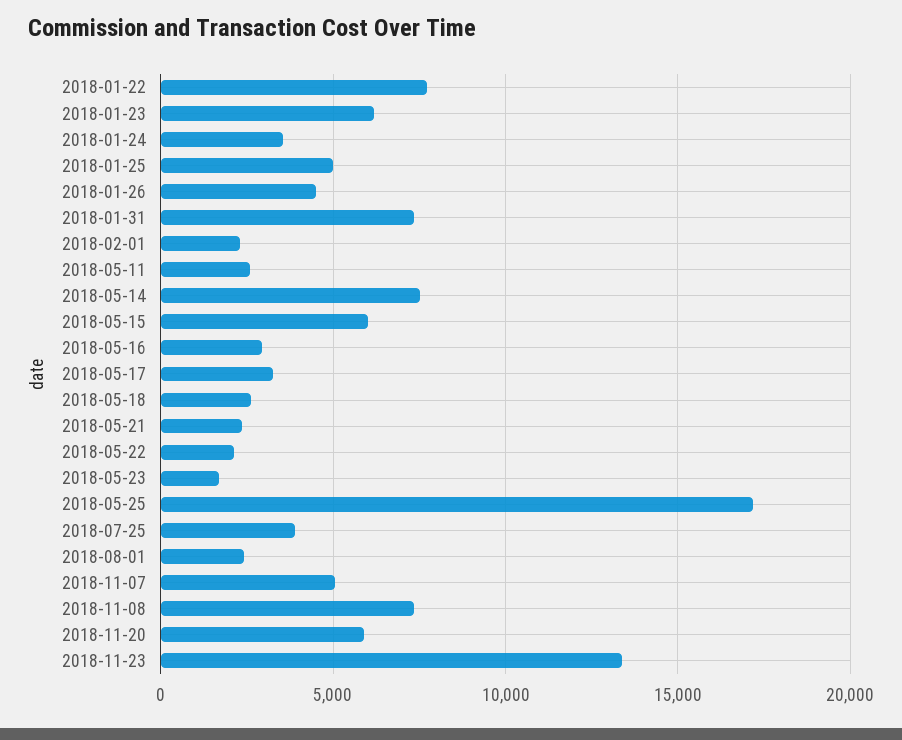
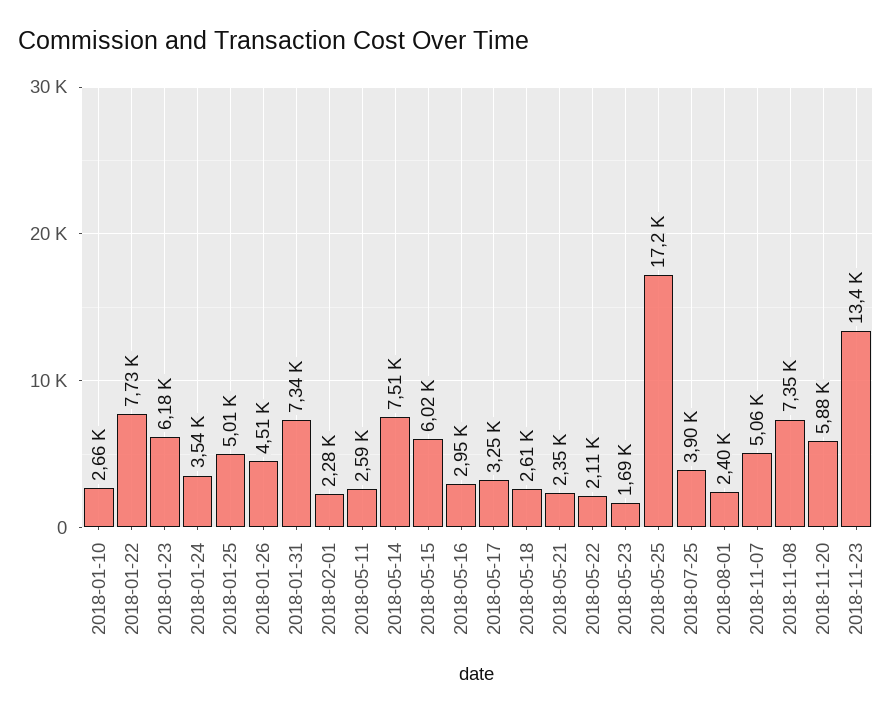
2018-01-10: none -> 2660

